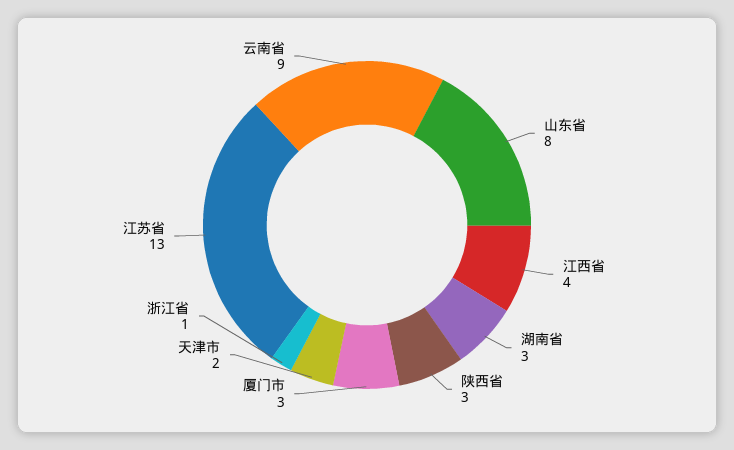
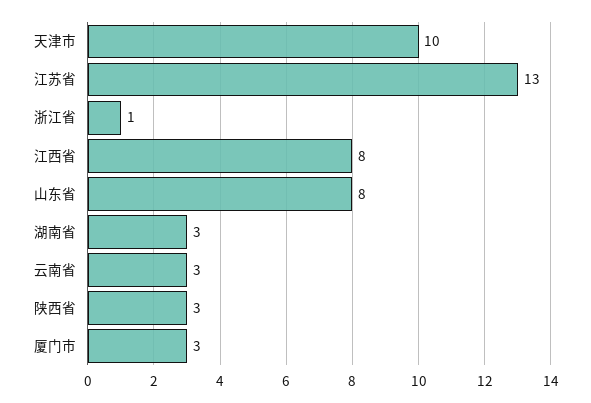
江西省: 4 -> 8
天津市: 2 -> 10
云南省: 9 -> 3

